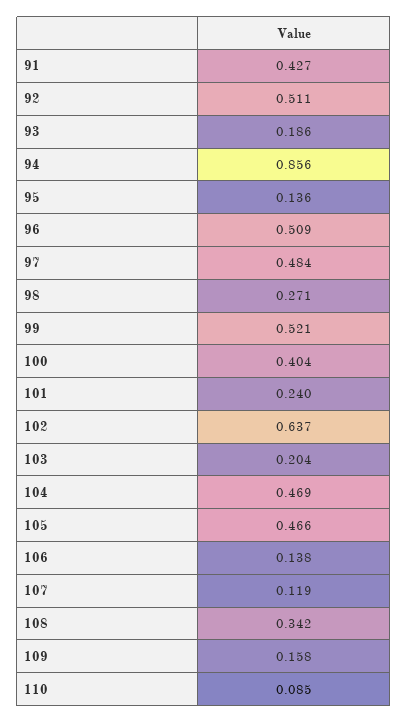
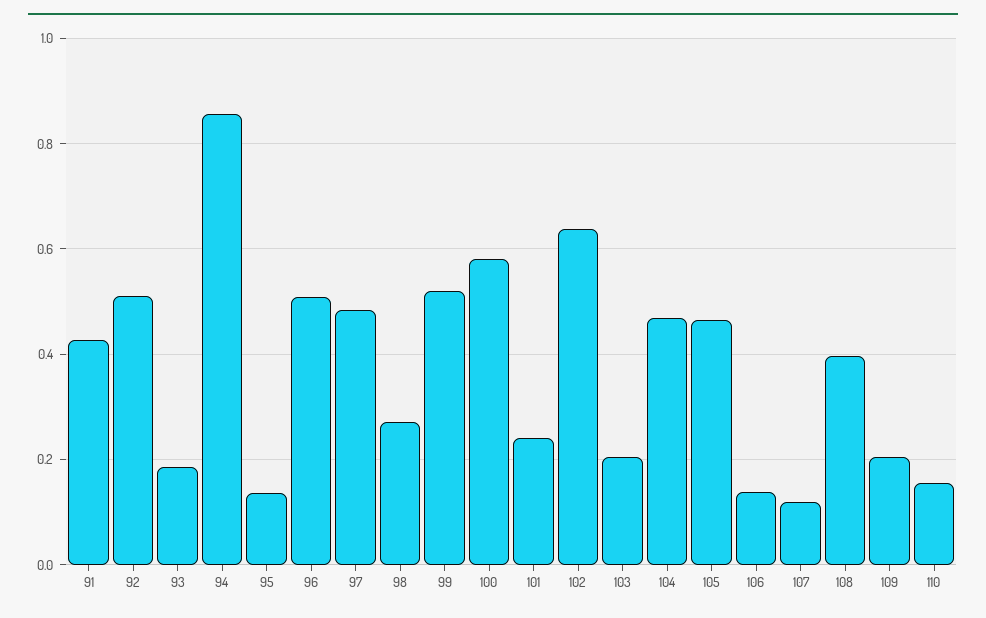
100: 0.404 -> 0.58
108: 0.342 -> 0.4
109: 0.158 -> 0.2
110: 0.085 -> 0.16

